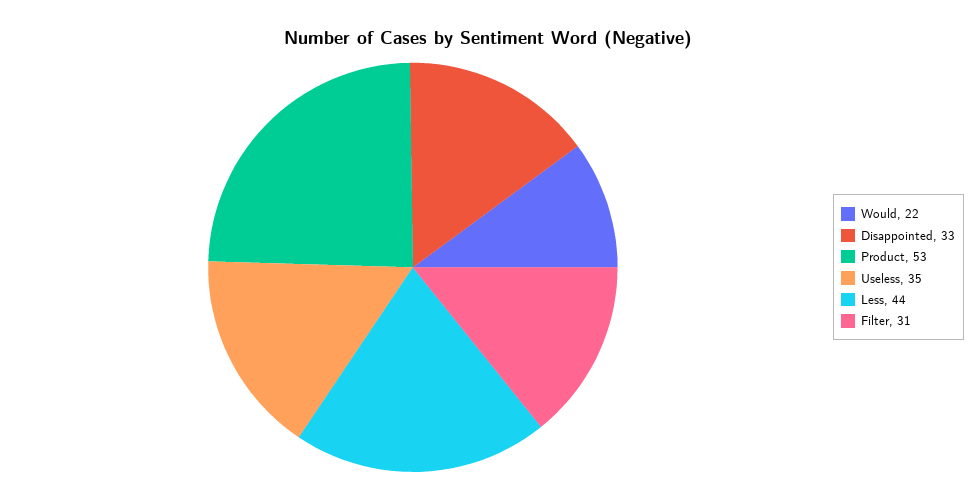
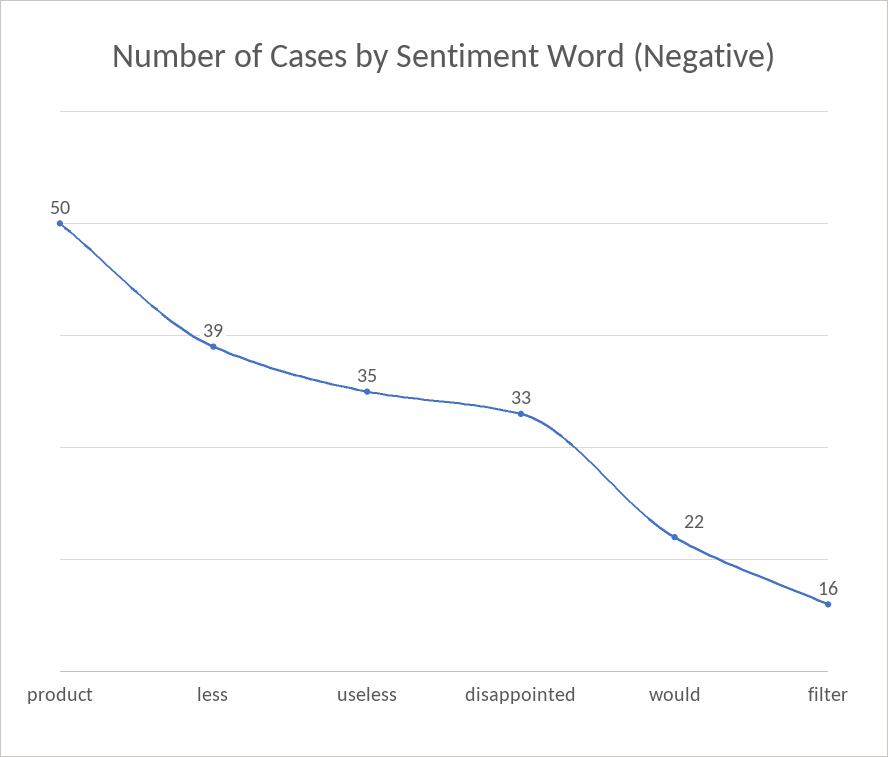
Product: 53 -> 50
Less: 44 -> 39
Filter: 31 -> 16

